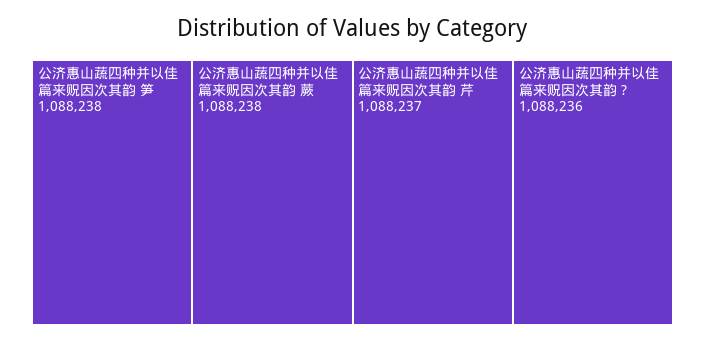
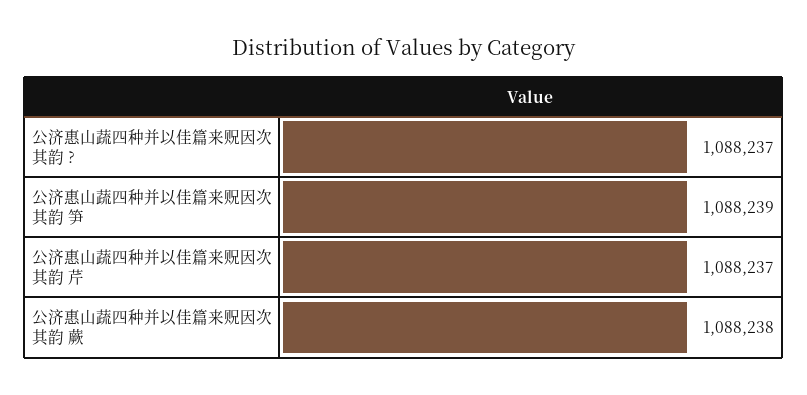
公济惠山蔬四种并以佳篇来贶因次其韵 笋: 1088238 -> 1088239
公济惠山蔬四种并以佳篇来贶因次其韵 ?: 1088236 -> 1088237

